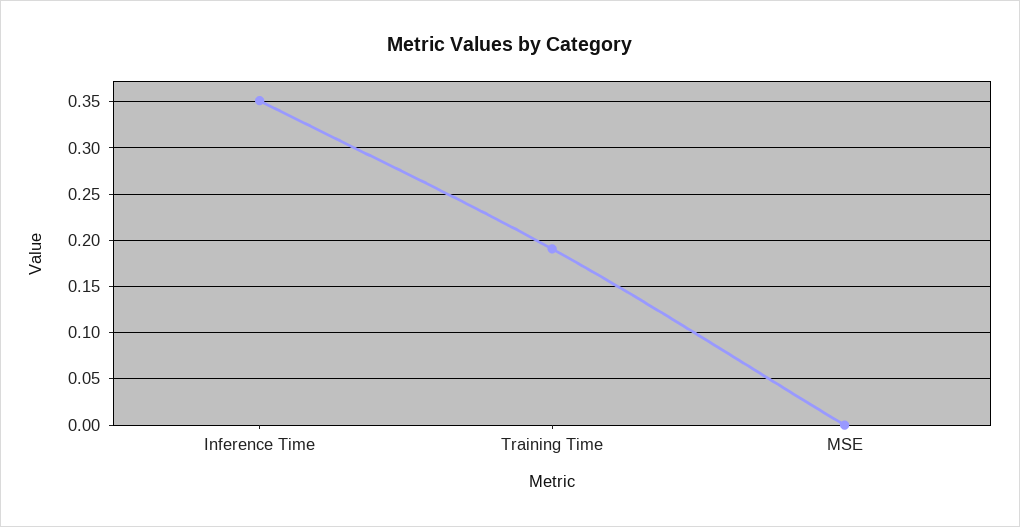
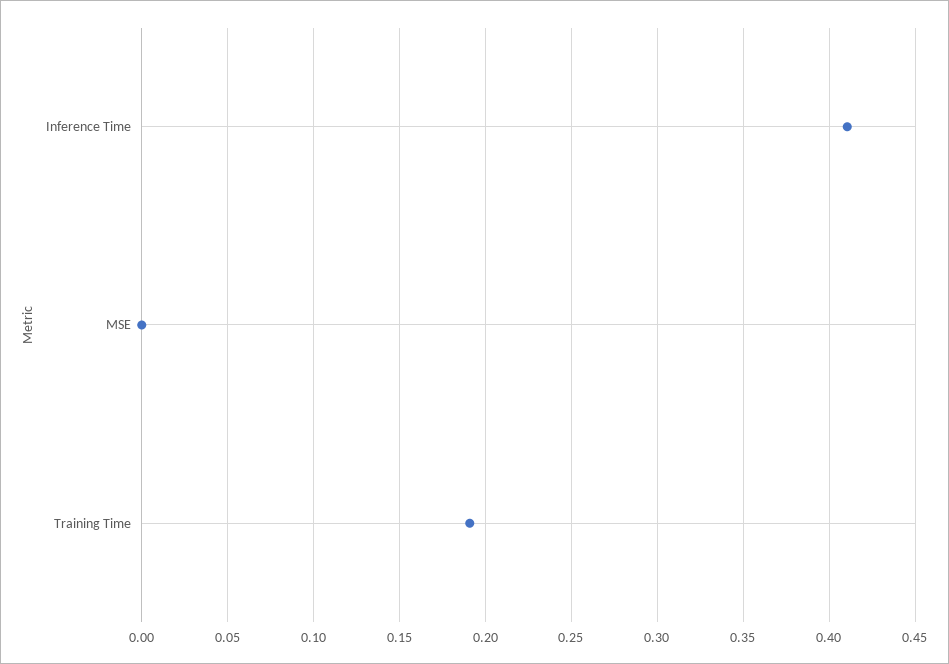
Inference Time: 0.35 -> 0.41

